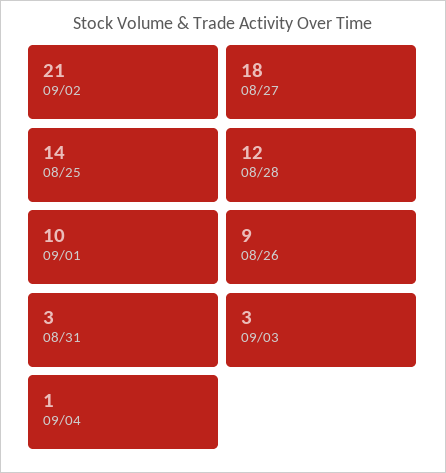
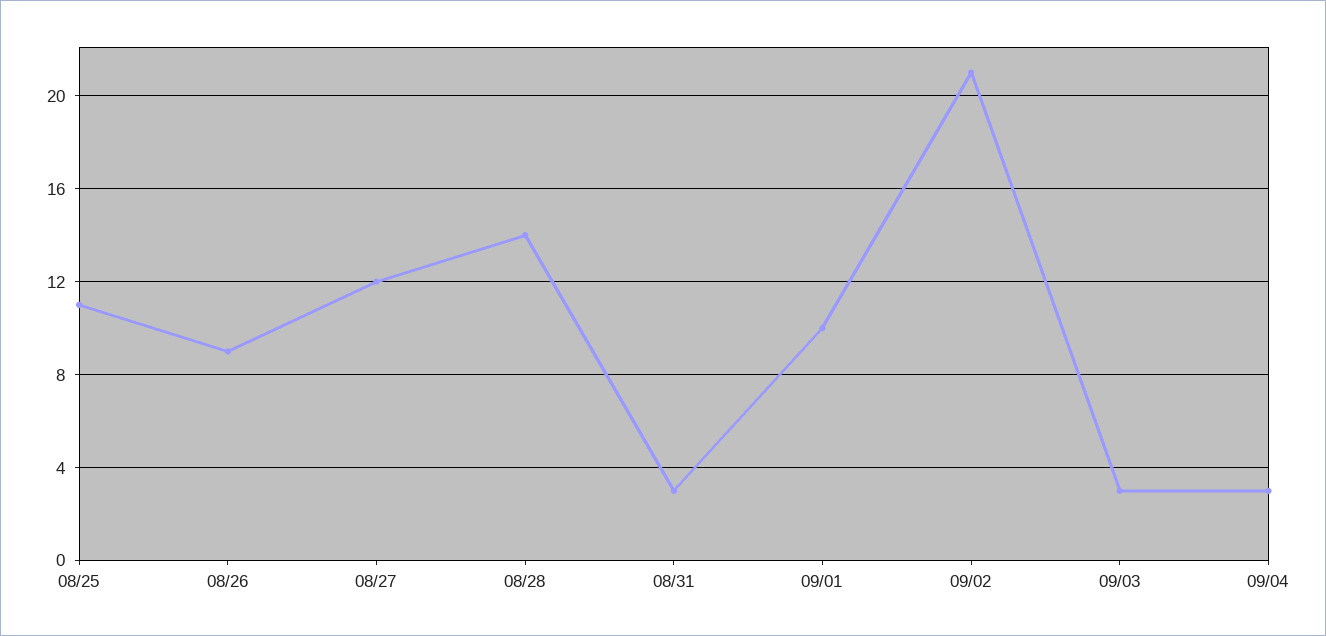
08/27: 18 -> 12
08/25: 14 -> 11
08/28: 12 -> 14
09/04: 1 -> 3

